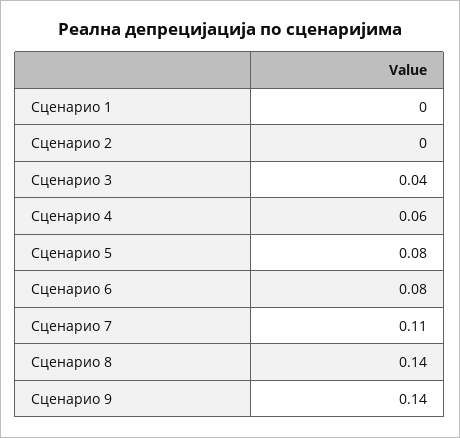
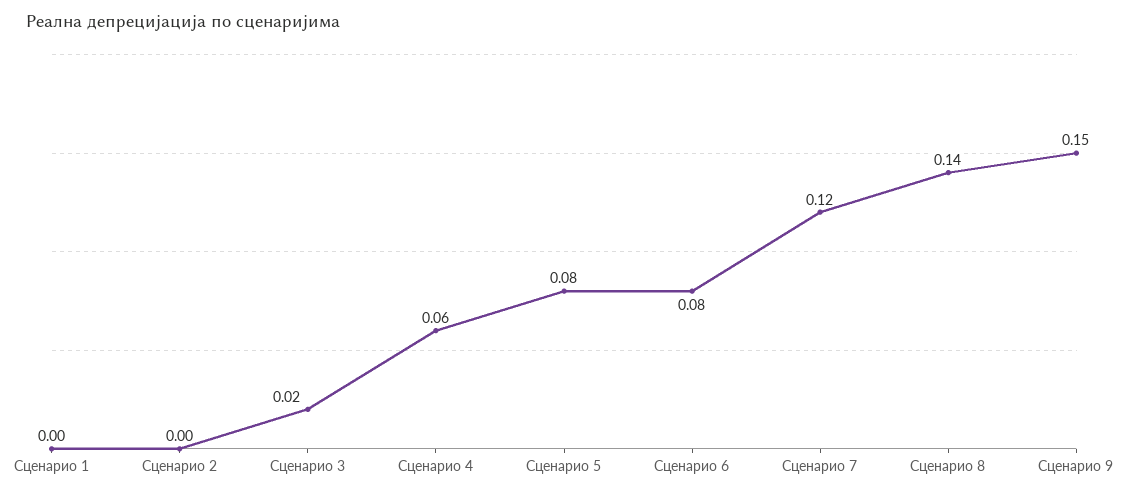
Сценарио 3: 0.04 -> 0.02
Сценарио 7: 0.11 -> 0.12
Сценарио 9: 0.14 -> 0.15

